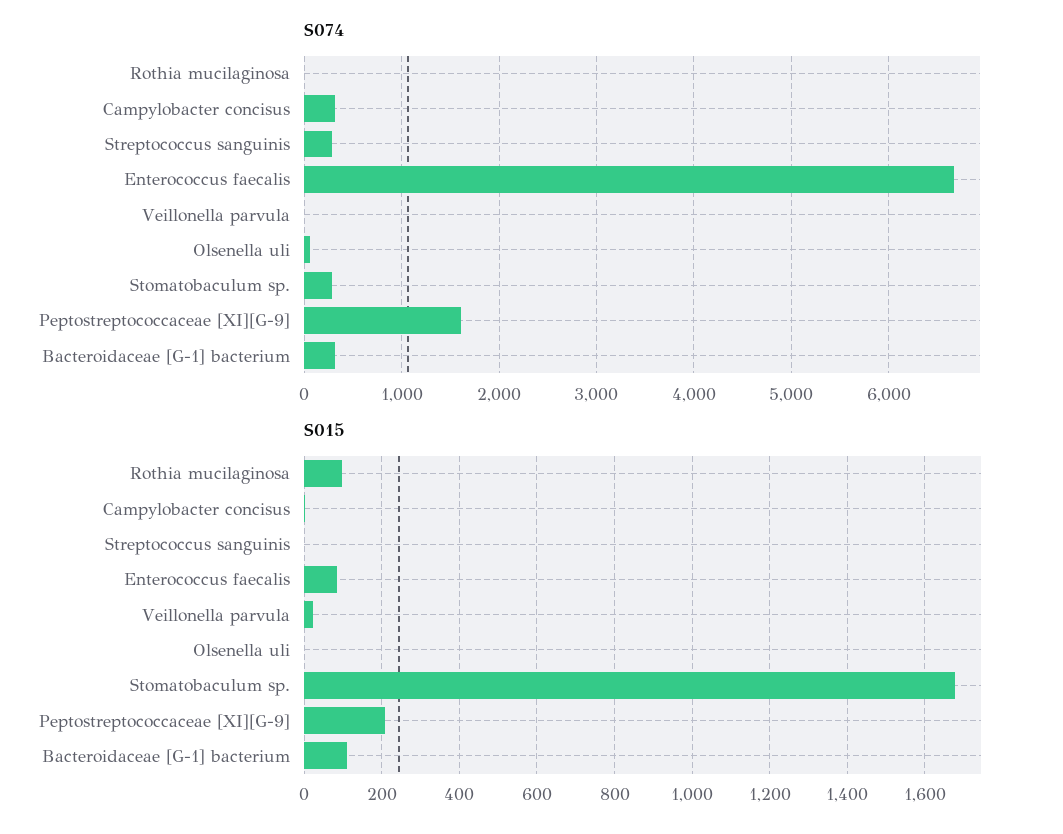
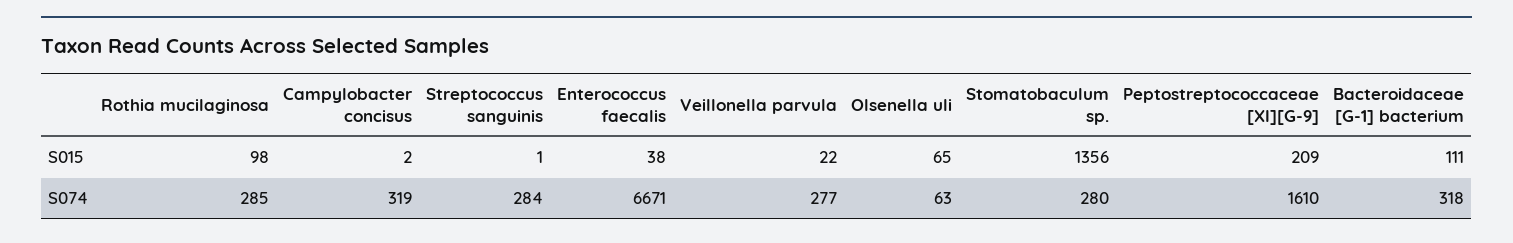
S074, Rothia mucilaginosa: 0 -> 285
S074, Veillonella parvula: 0 -> 277
S015, Enterococcus faecalis: 80 -> 38
S015, Olsenella uli: 0 -> 65
S015, Stomatobaculum sp.: 1680 -> 1356

